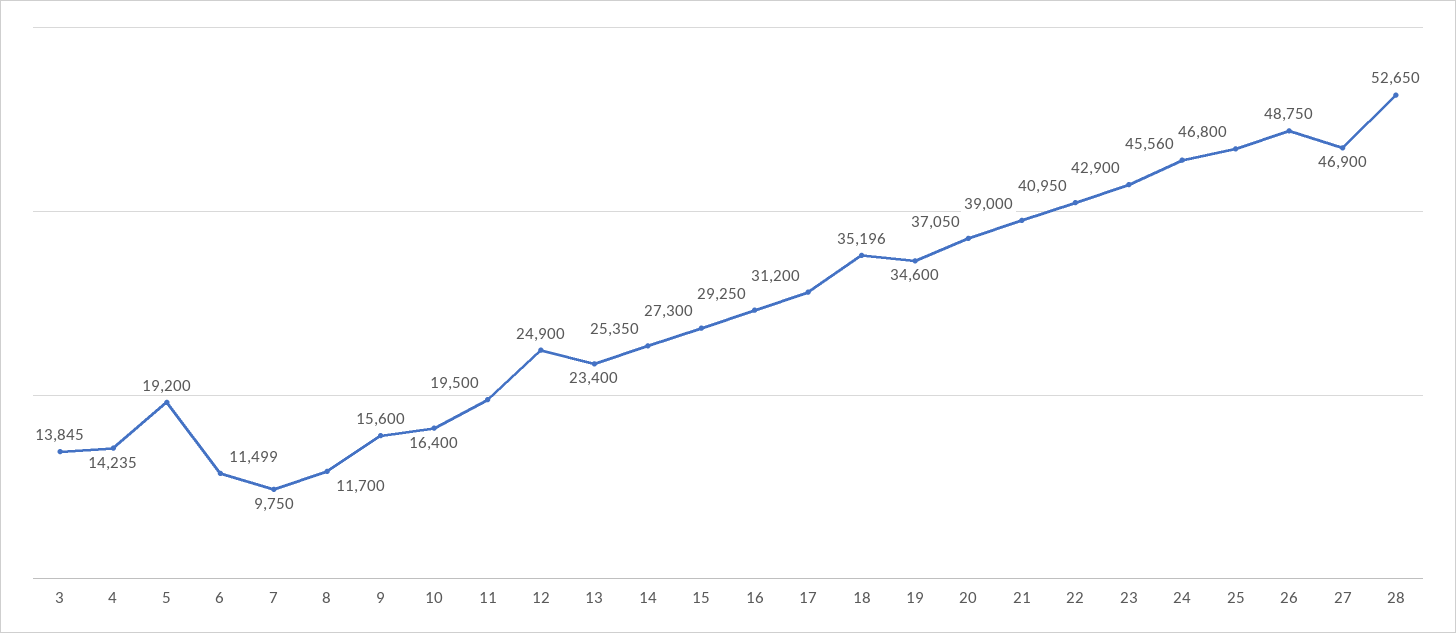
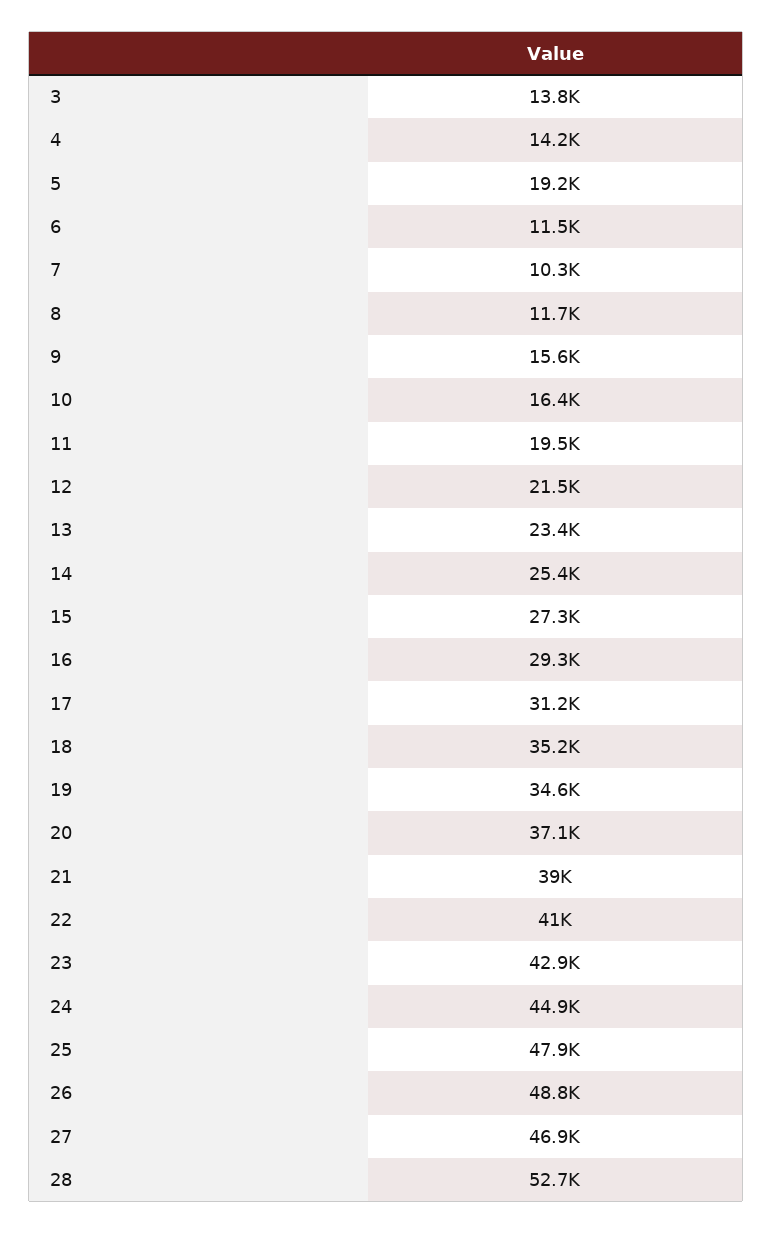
7: 9750 -> 10300
12: 24900 -> 21500
24: 45560 -> 44900
25: 46800 -> 47900

